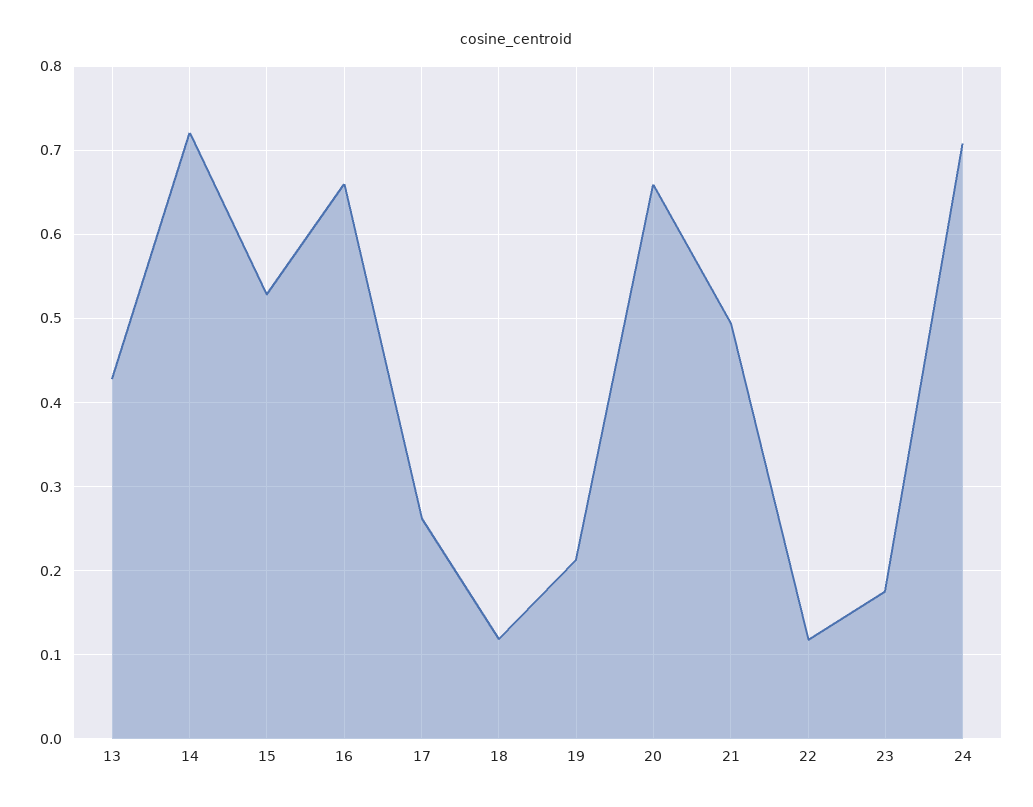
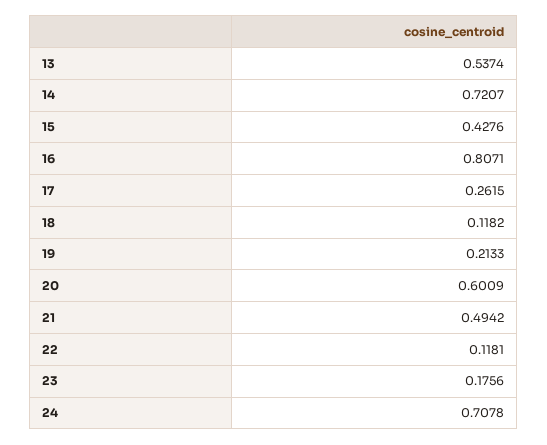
13: 0.43 -> 0.5374
15: 0.53 -> 0.4276
16: 0.66 -> 0.8071
20: 0.66 -> 0.6009

